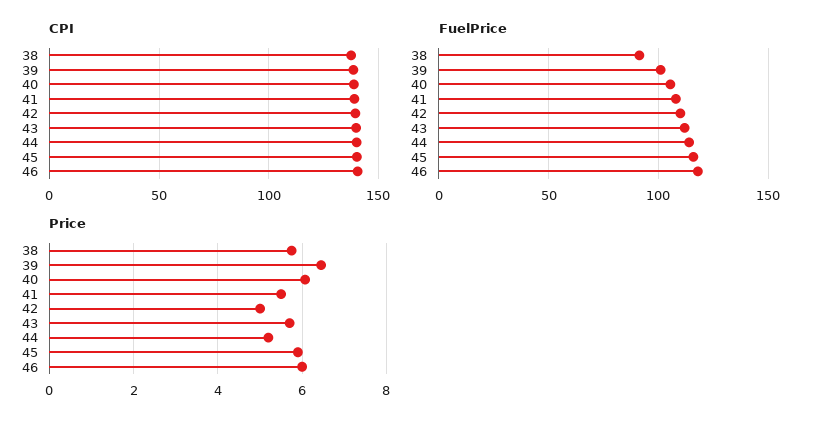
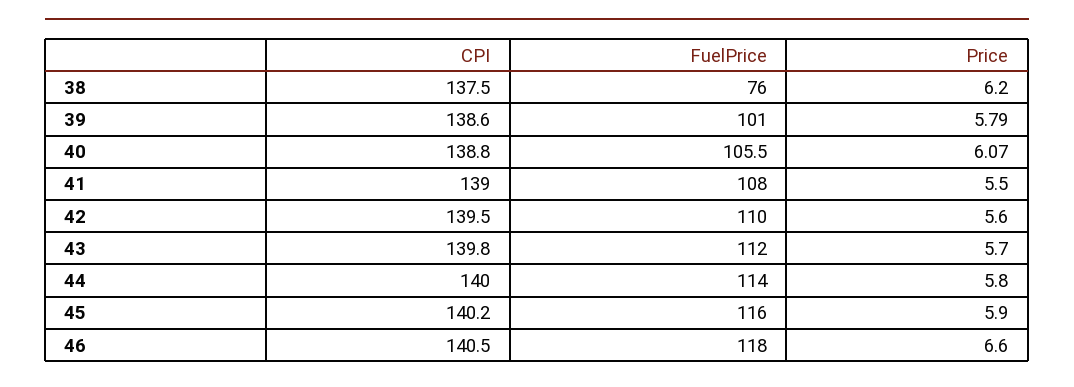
FuelPrice, 38: 90 -> 76
Price, 38: 5.8 -> 6.2
Price, 39: 6.4 -> 5.79
Price, 42: 5 -> 5.6
Price, 44: 5.2 -> 5.8
Price, 46: 6 -> 6.6

